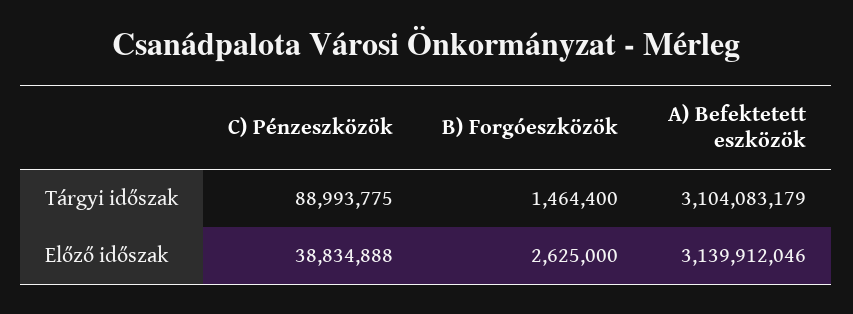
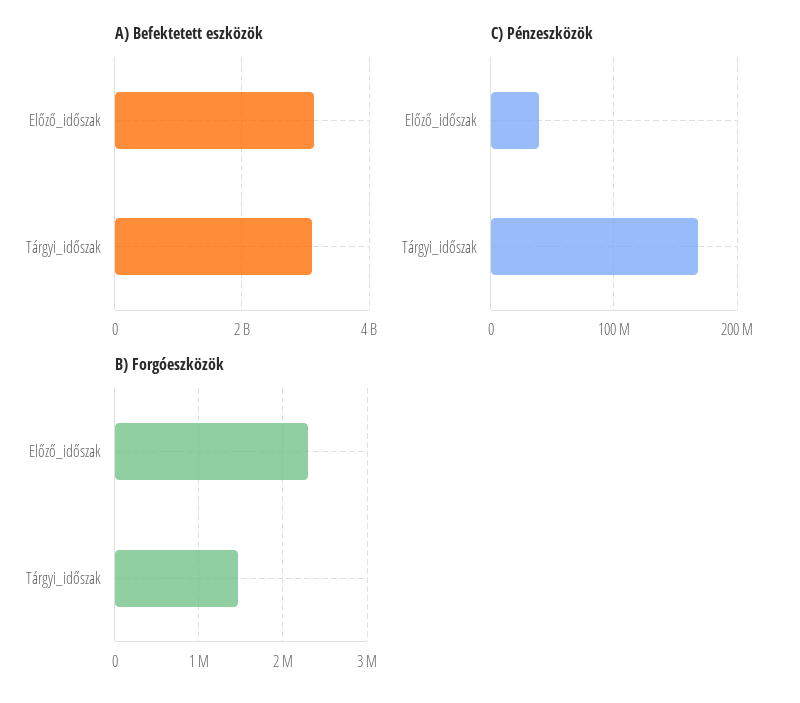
C) Pénzeszközök, Tárgyi időszak: 88993775 -> 170000000
B) Forgóeszközök, Előző időszak: 2625000 -> 2300000

